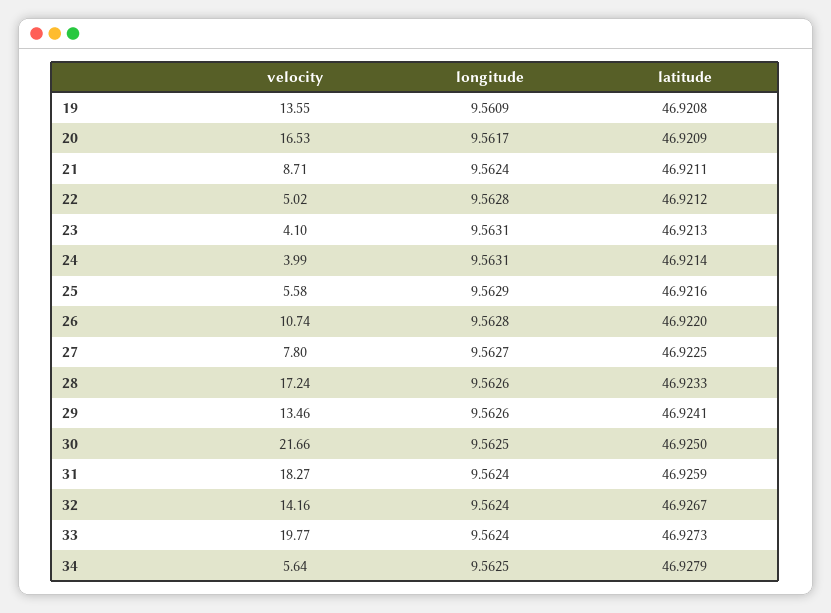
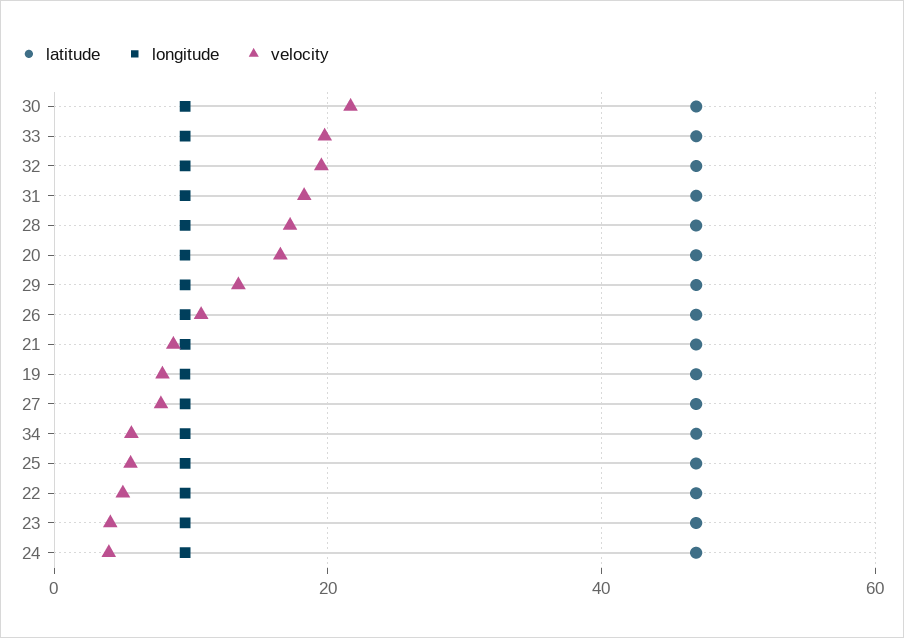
velocity, 19: 13.55 -> 8
velocity, 32: 14.16 -> 20

